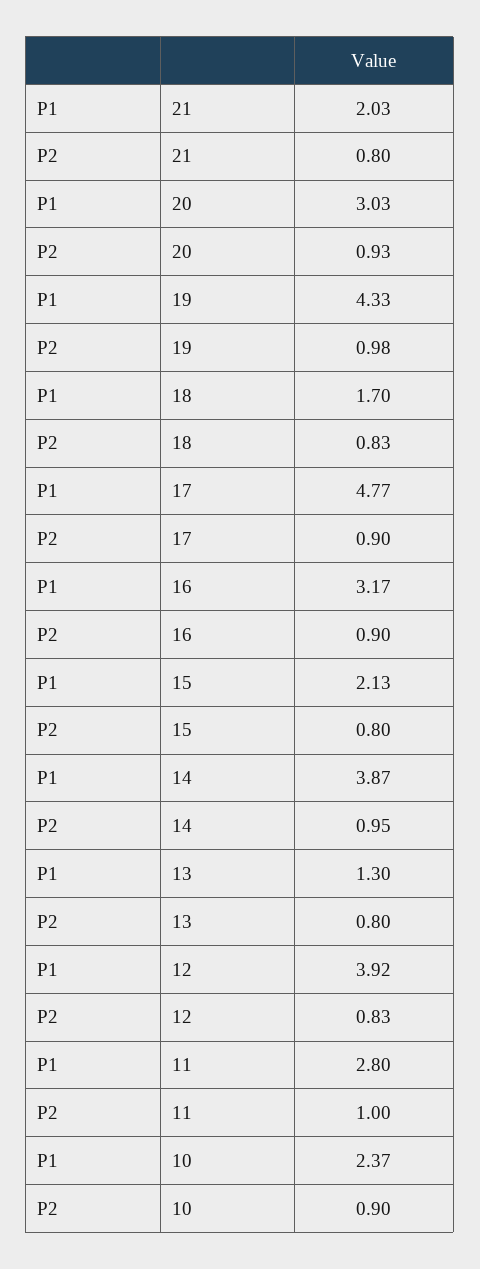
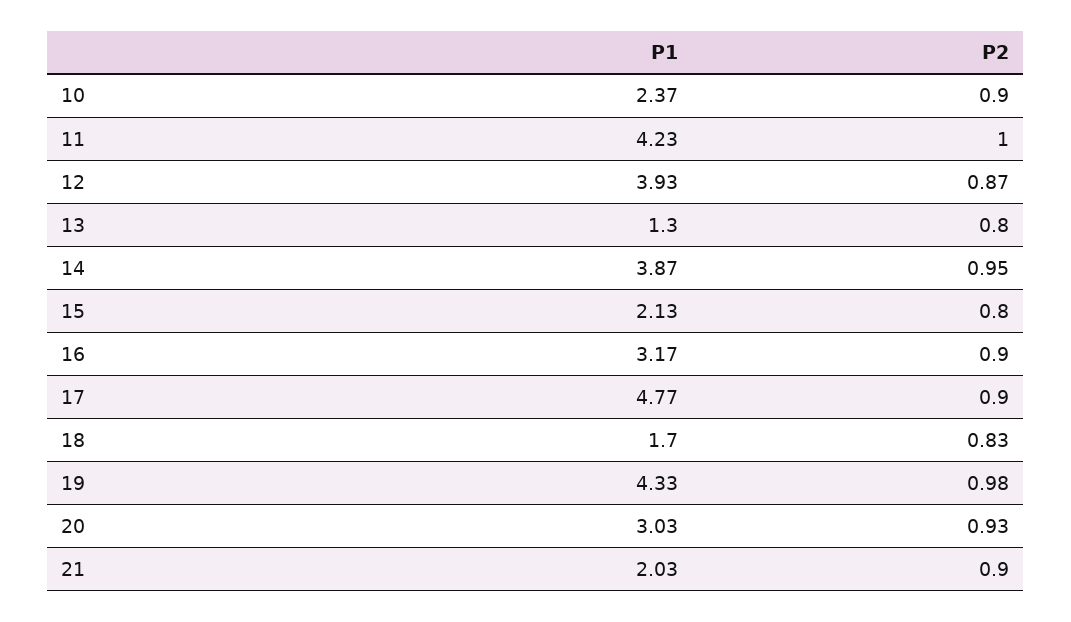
P2, 21: 0.8 -> 0.9
P1, 12: 3.92 -> 3.93
P2, 12: 0.83 -> 0.87
P1, 11: 2.8 -> 4.23

